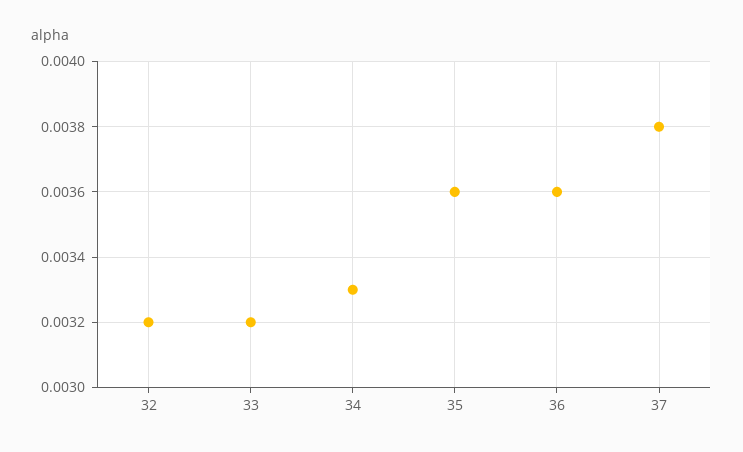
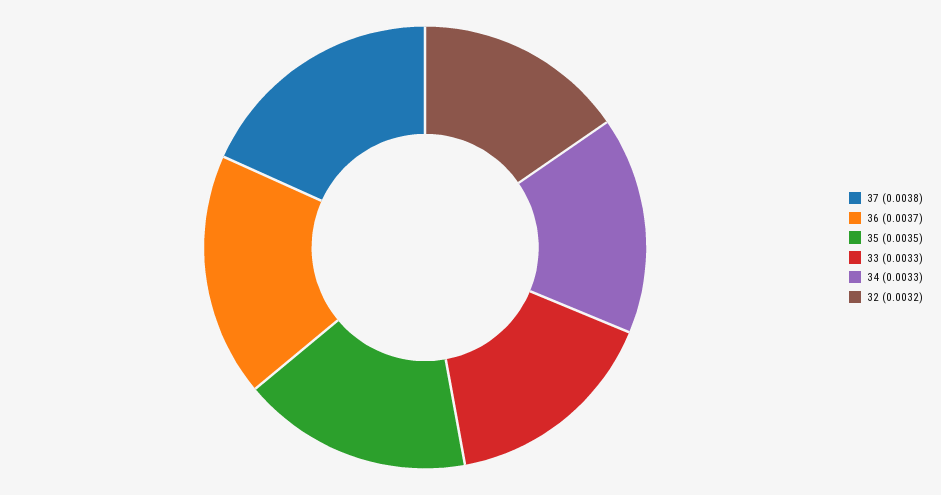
33: 0.0032 -> 0.0033
35: 0.0036 -> 0.0035
36: 0.0036 -> 0.0037

